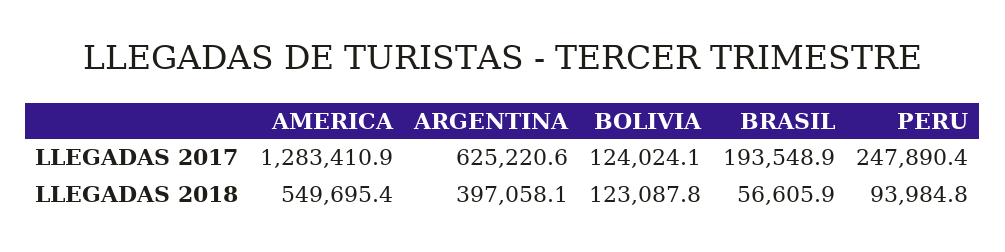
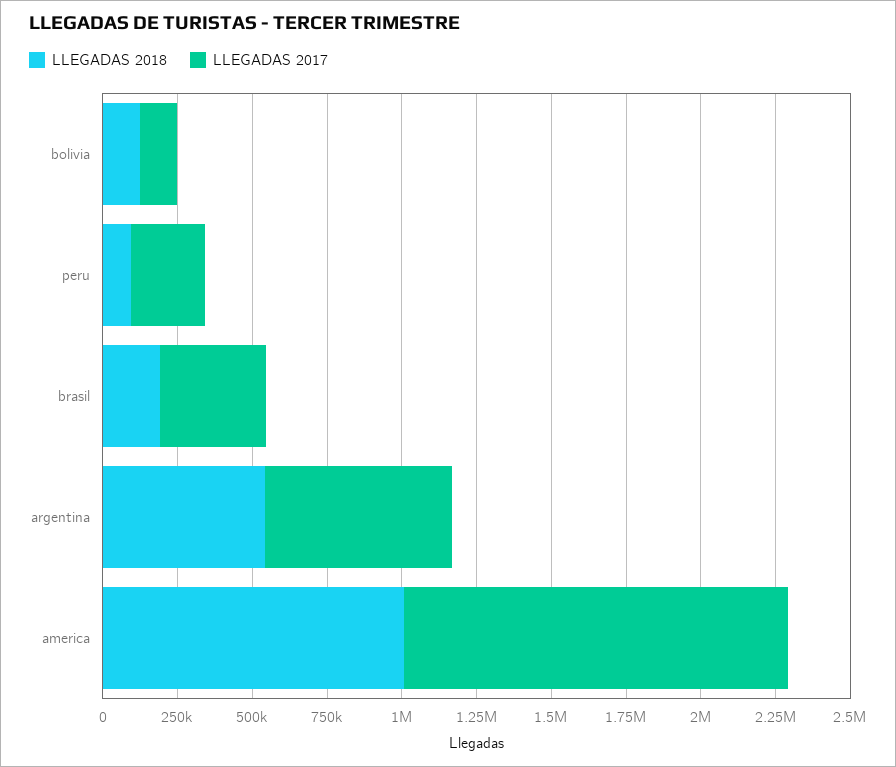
LLEGADAS 2017, BRASIL: 193548.9 -> 350000
LLEGADAS 2018, AMERICA: 549695.4 -> 1000000
LLEGADAS 2018, ARGENTINA: 397058.1 -> 550000
LLEGADAS 2018, BRASIL: 56605.9 -> 200000

